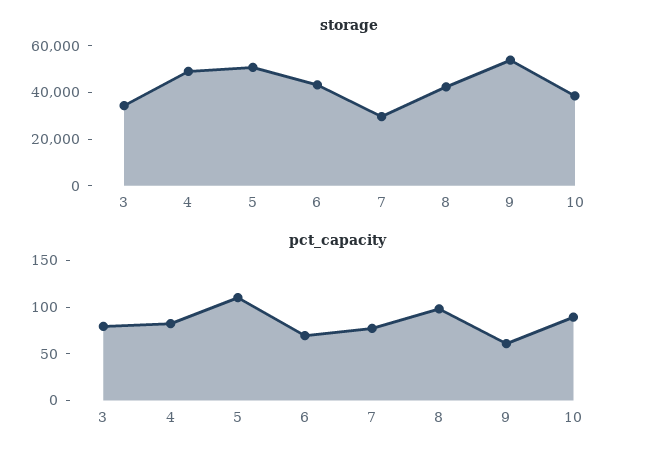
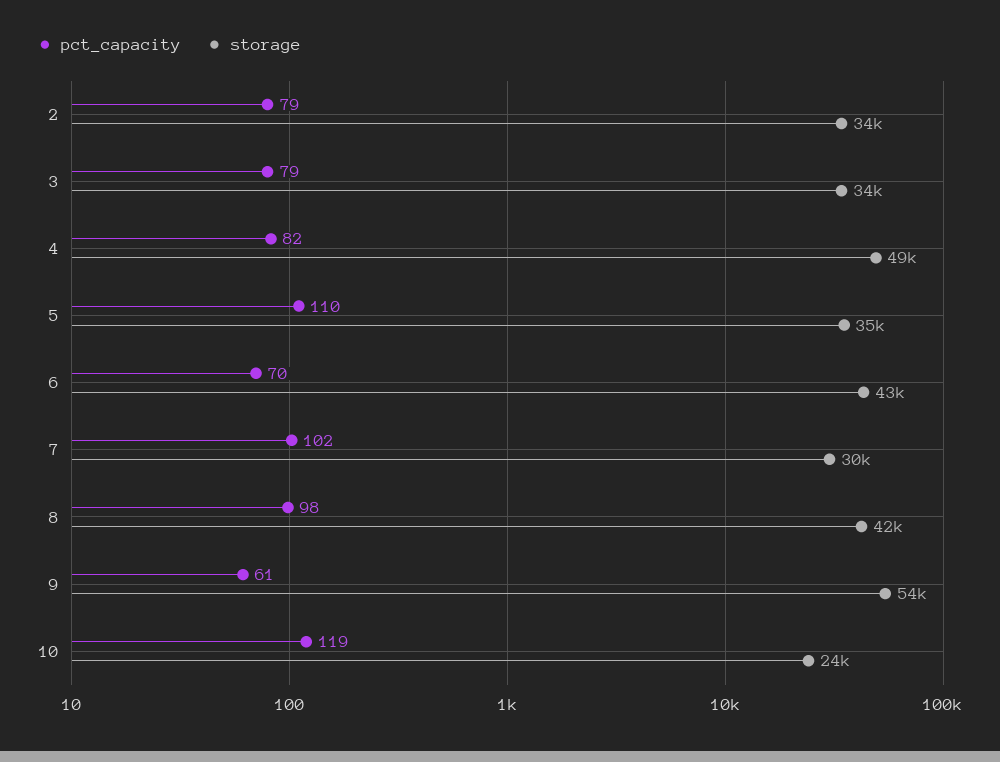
storage, 5: 50000 -> 35000
storage, 10: 40000 -> 24000
pct_capacity, 7: 80 -> 102
pct_capacity, 10: 90 -> 119
pct_capacity, 2: none -> 79
storage, 2: none -> 34000

